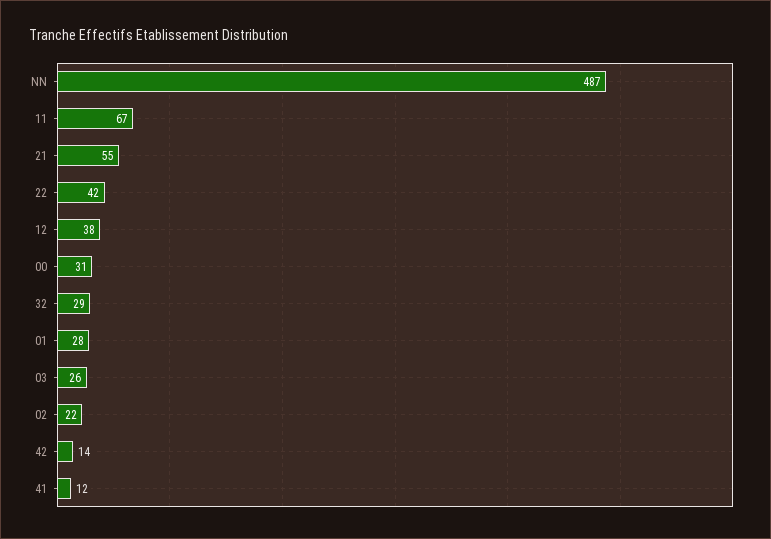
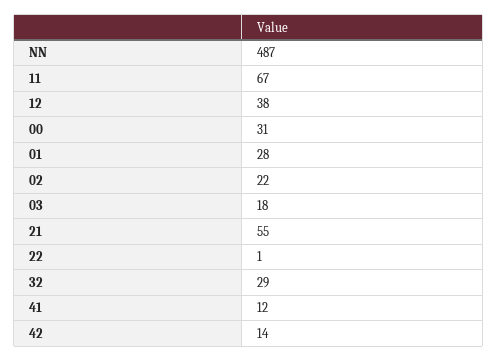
22: 42 -> 1
03: 26 -> 18

